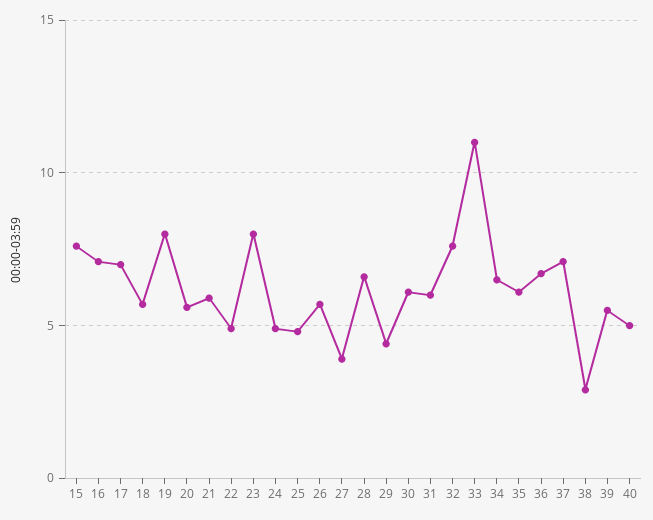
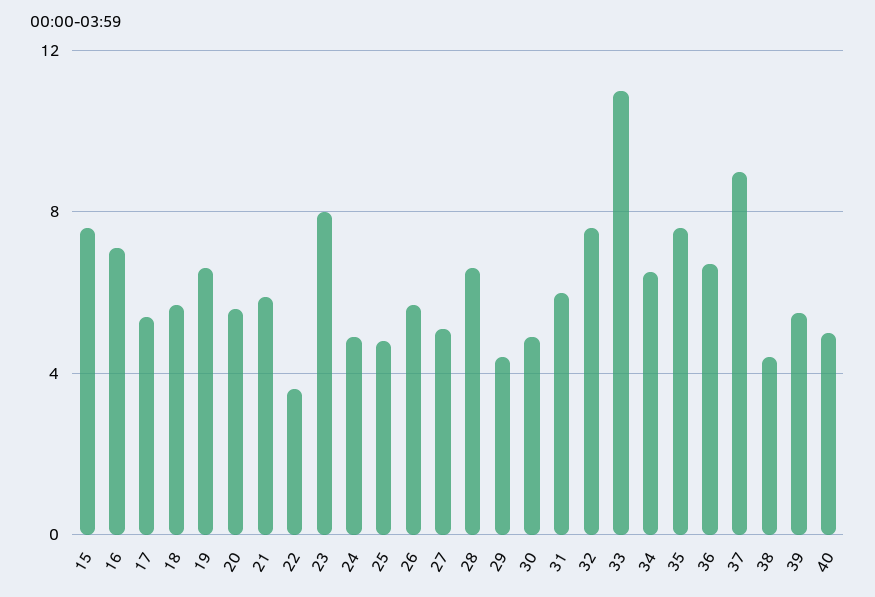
17: 7 -> 5.5
19: 8 -> 6.5
22: 5 -> 3.5
27: 4 -> 5
30: 6 -> 5
35: 6 -> 7.5
37: 7 -> 9
38: 3 -> 4.5

